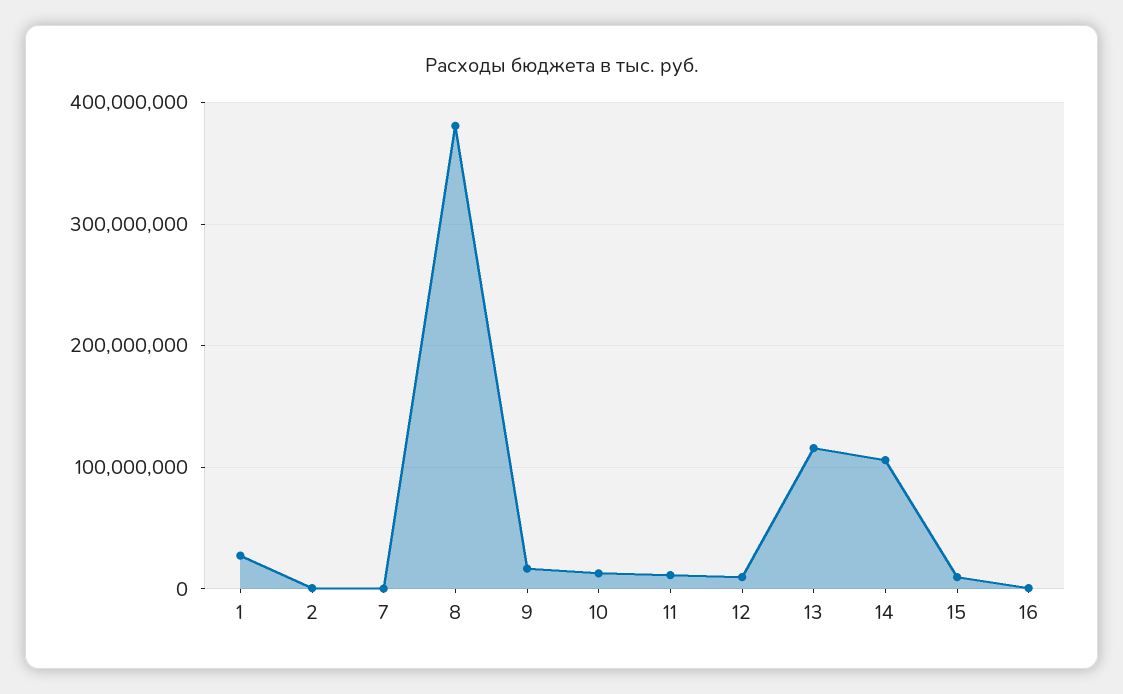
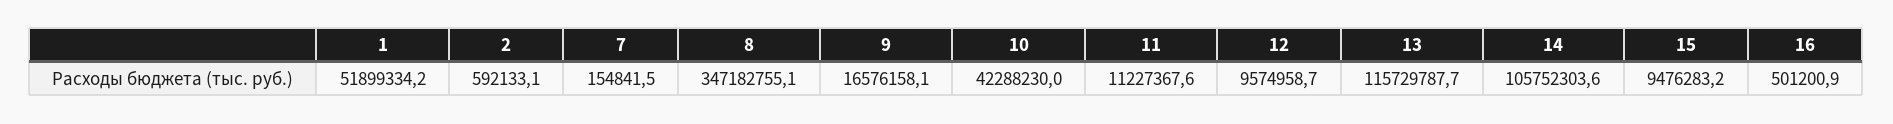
1: 30000000 -> 51899334.2
8: 380000000 -> 347182755.1
10: 10000000 -> 42288230

